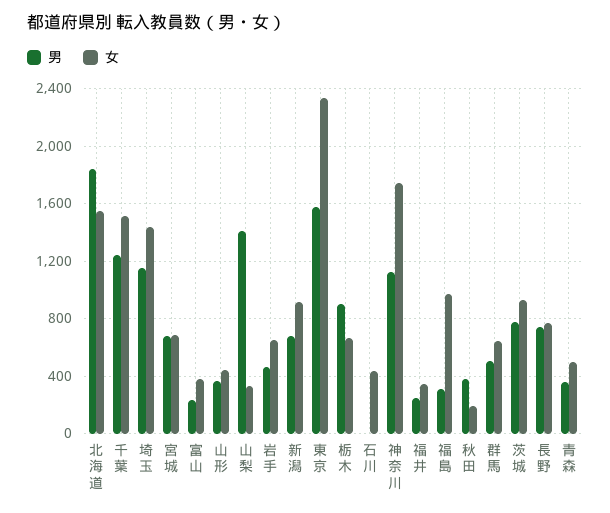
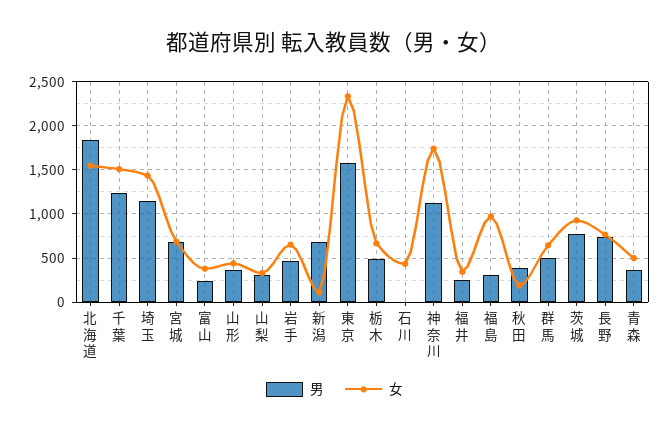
男, 山梨: 1400 -> 300
女, 新潟: 900 -> 100
男, 栃木: 900 -> 500

